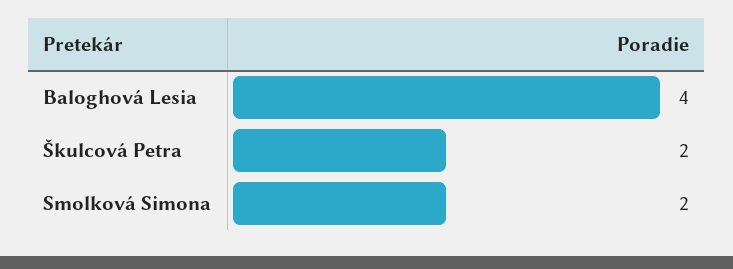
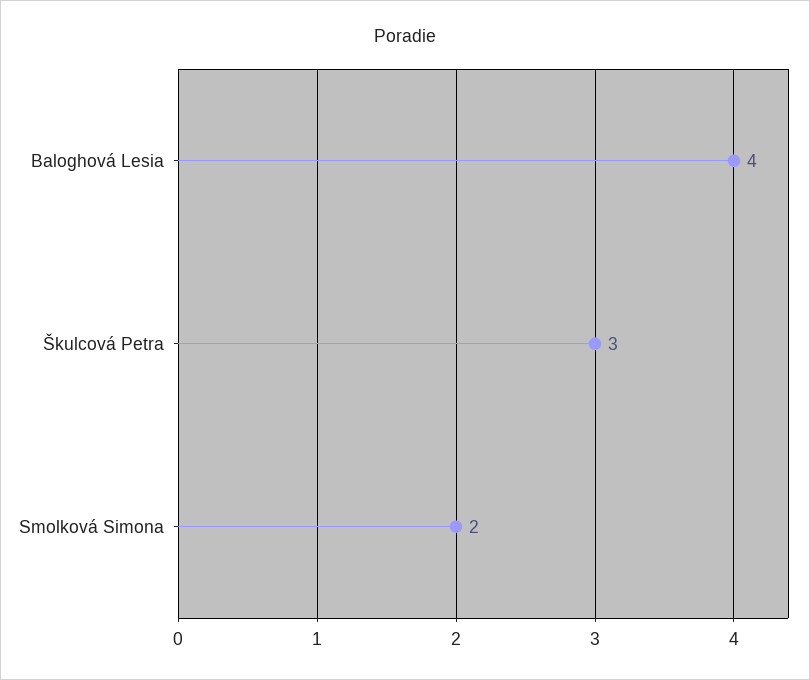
Škulcová Petra: 2 -> 3

